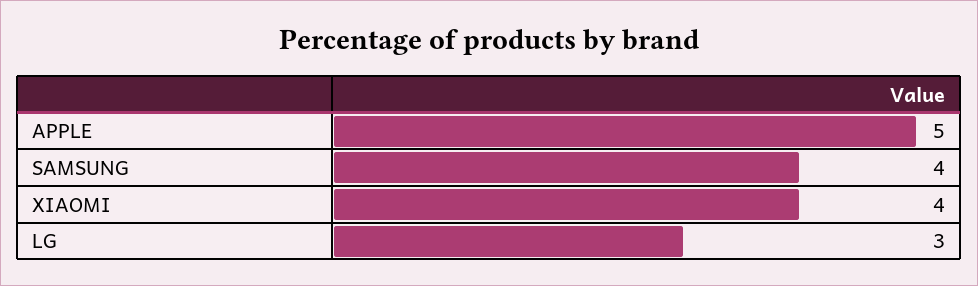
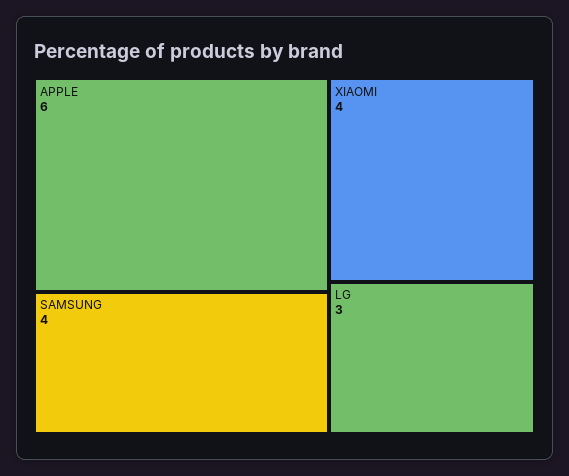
APPLE: 5 -> 6

